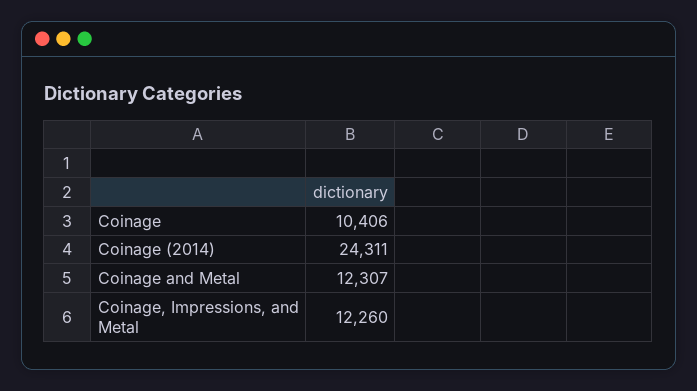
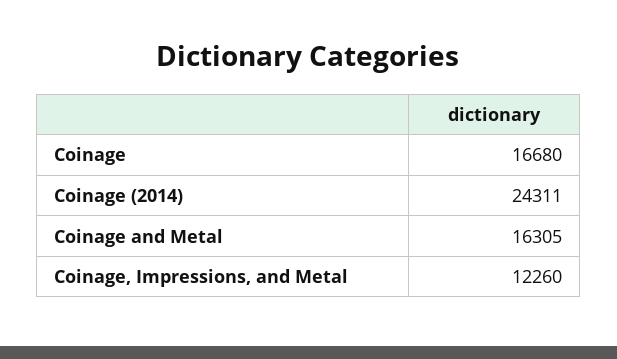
Coinage: 10406 -> 16680
Coinage and Metal: 12307 -> 16305

